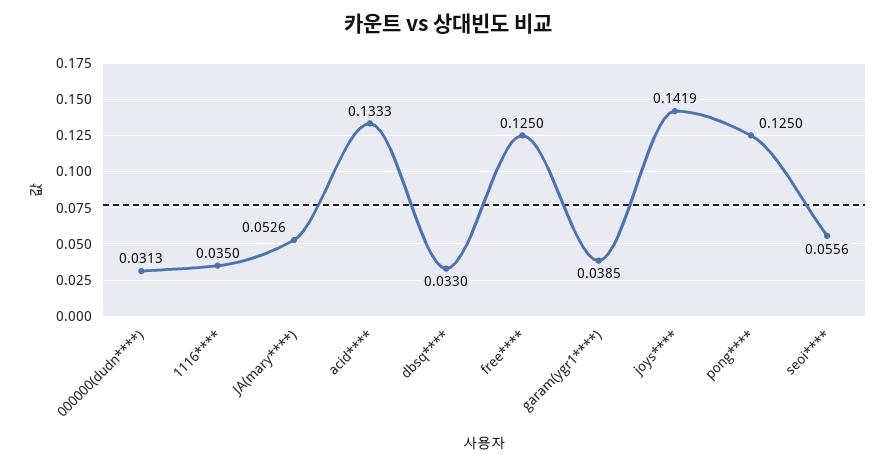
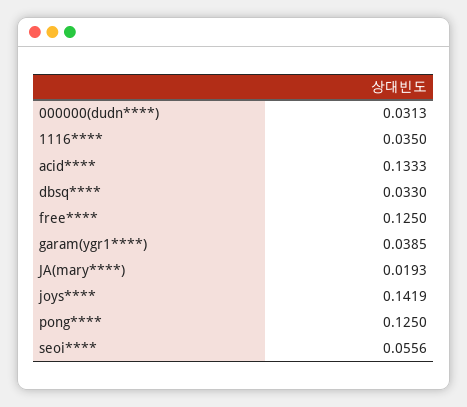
JA(mary****): 0.0526 -> 0.0193

